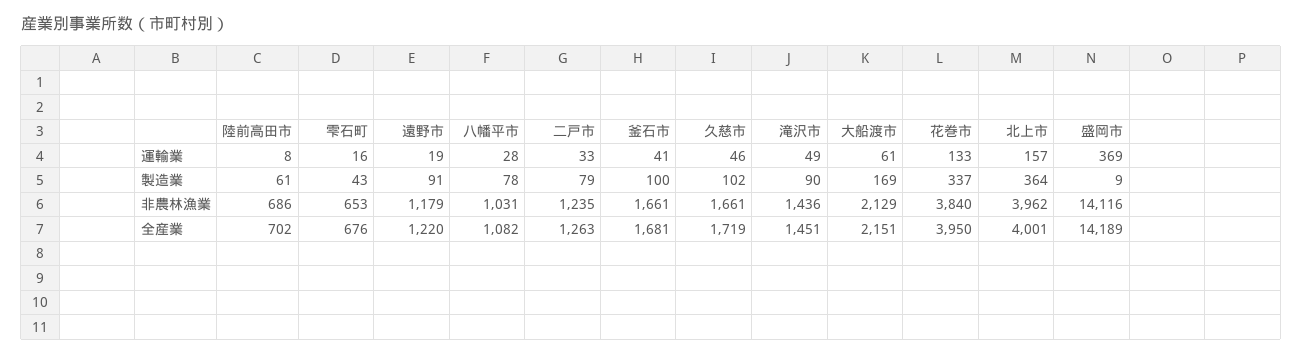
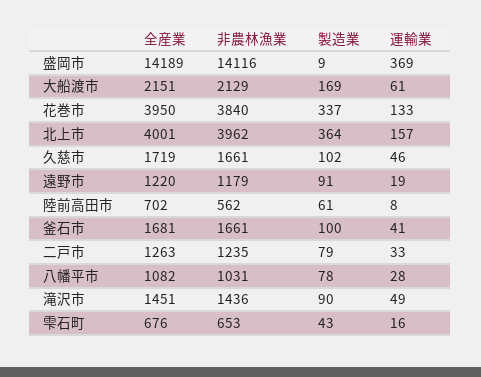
陸前高田市, 非農林漁業: 686 -> 562

